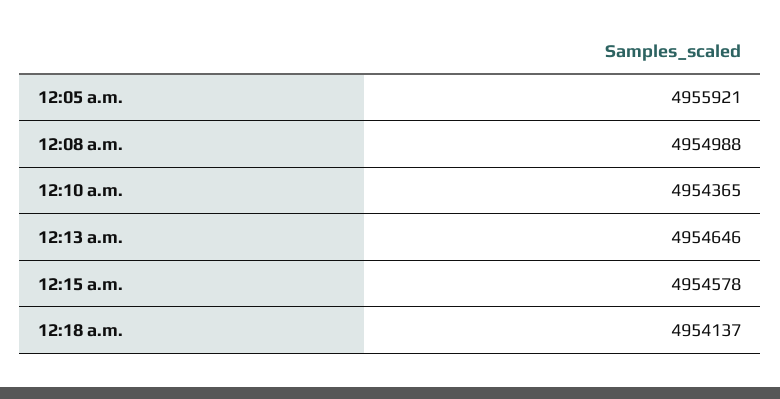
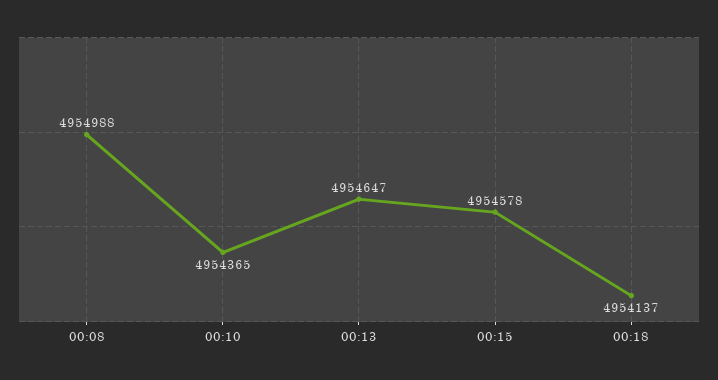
12:05 a.m.: 4955921 -> none
12:13 a.m.: 4954646 -> 4954647

